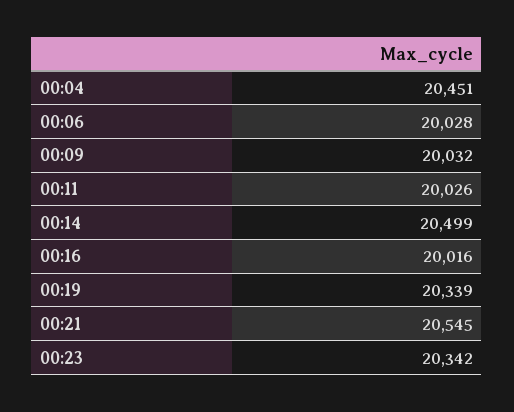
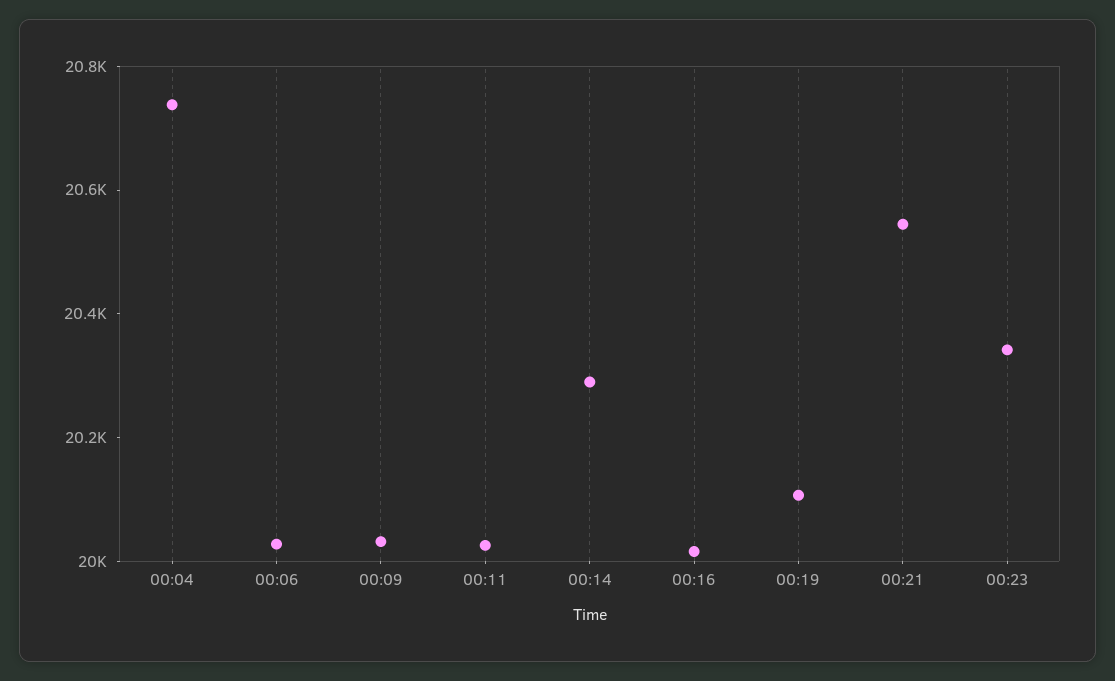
00:04: 20451 -> 20750
00:14: 20499 -> 20300
00:19: 20339 -> 20100

